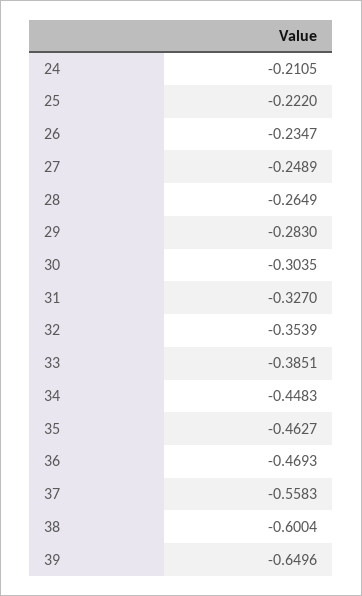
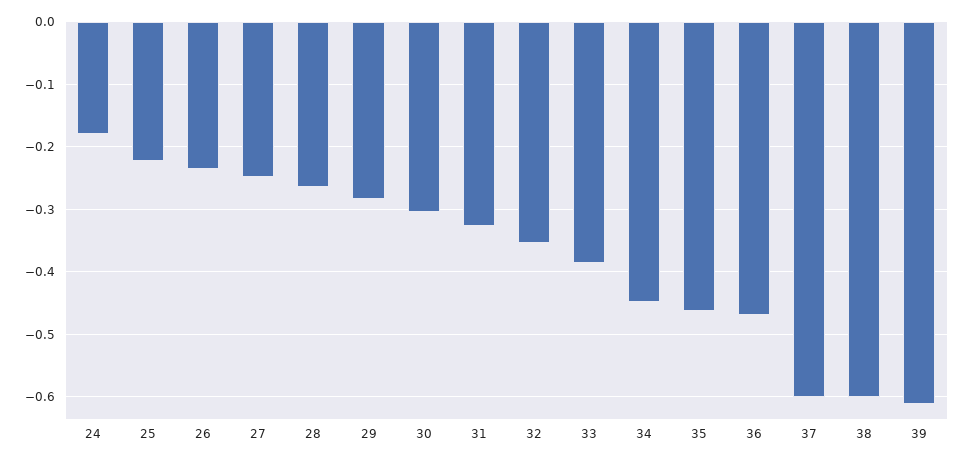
24: -0.2105 -> -0.18
37: -0.5583 -> -0.6
39: -0.6496 -> -0.61

